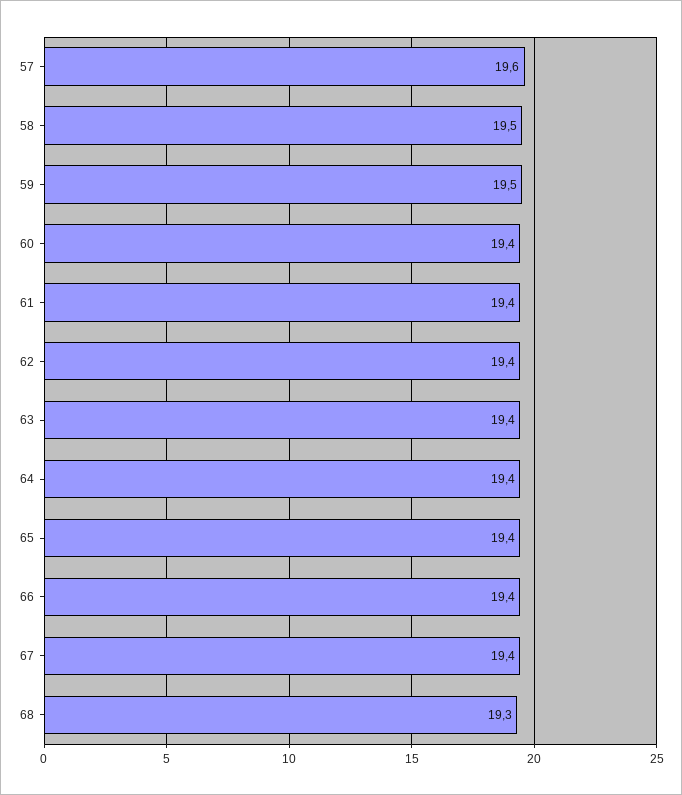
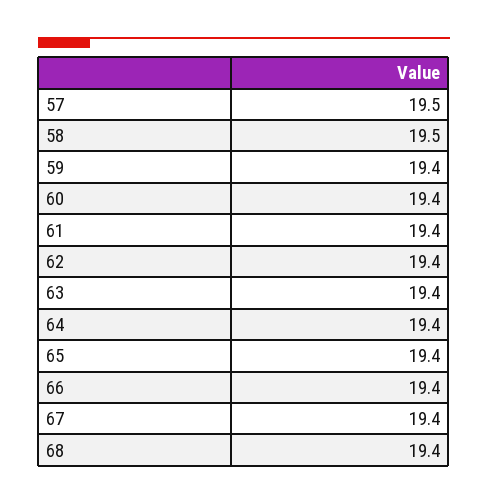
57: 19.6 -> 19.5
59: 19.5 -> 19.4
68: 19.3 -> 19.4

